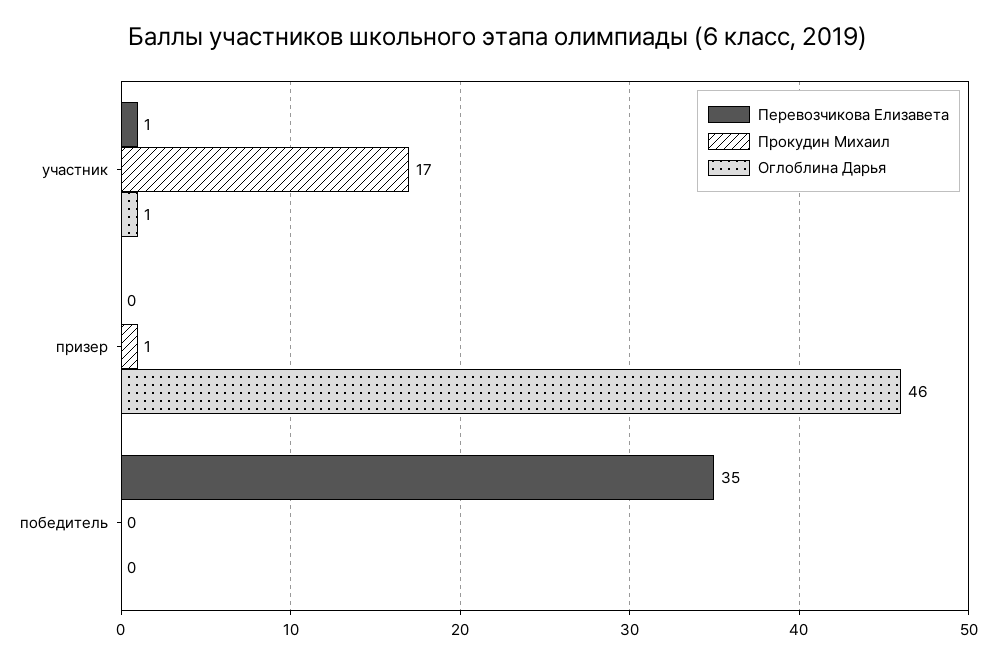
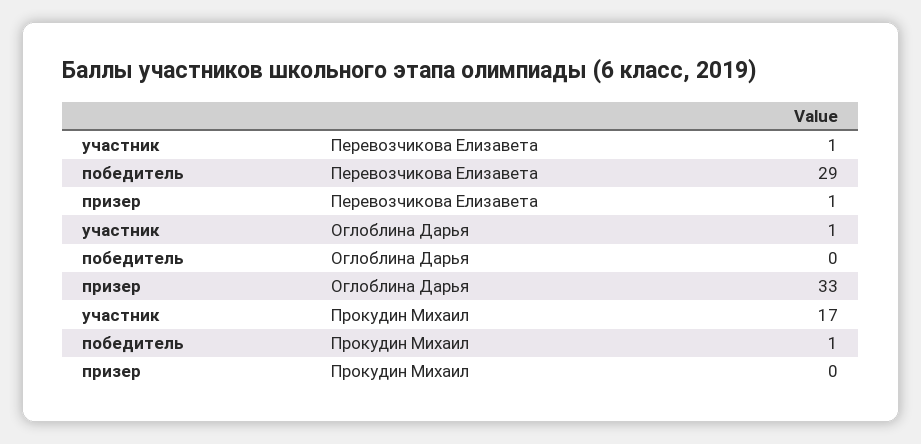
Перевозчикова Елизавета, призер: 0 -> 1
Прокудин Михаил, призер: 1 -> 0
Оглоблина Дарья, призер: 46 -> 33
Перевозчикова Елизавета, победитель: 35 -> 29
Прокудин Михаил, победитель: 0 -> 1

